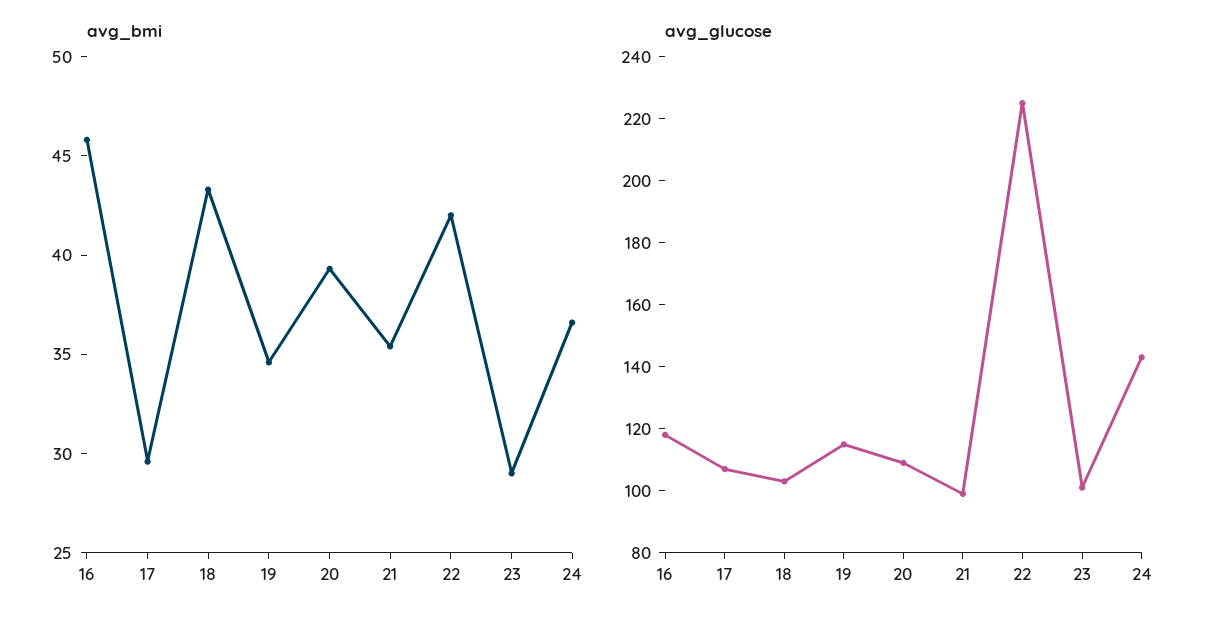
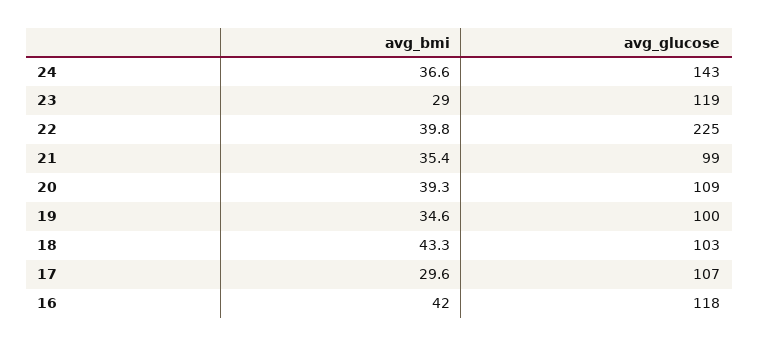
avg_bmi, 16: 46 -> 42
avg_bmi, 22: 42 -> 39.8
avg_glucose, 19: 115 -> 100
avg_glucose, 23: 100 -> 119

